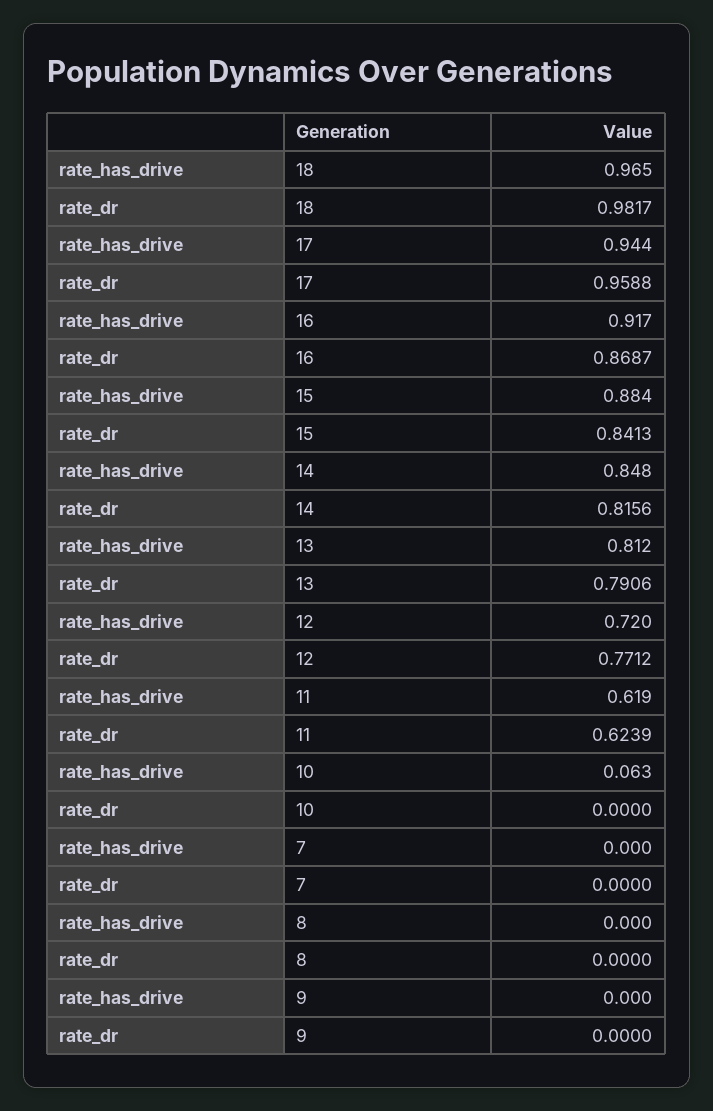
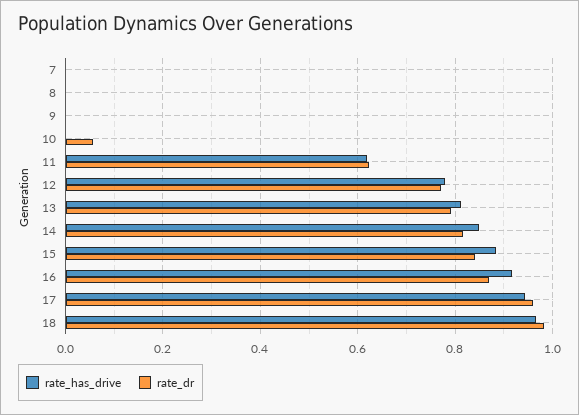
rate_has_drive, 12: 0.72 -> 0.78
rate_has_drive, 10: 0.063 -> 0
rate_dr, 10: 0 -> 0.06

